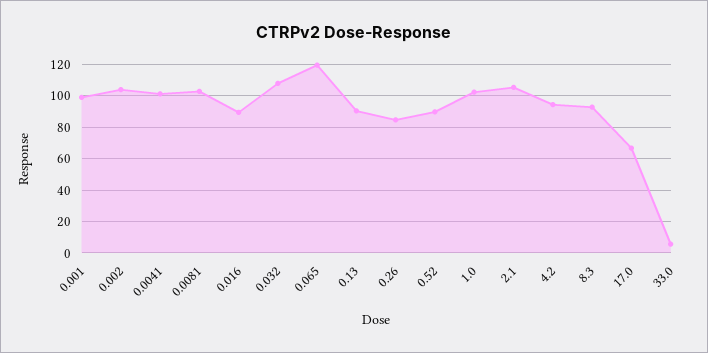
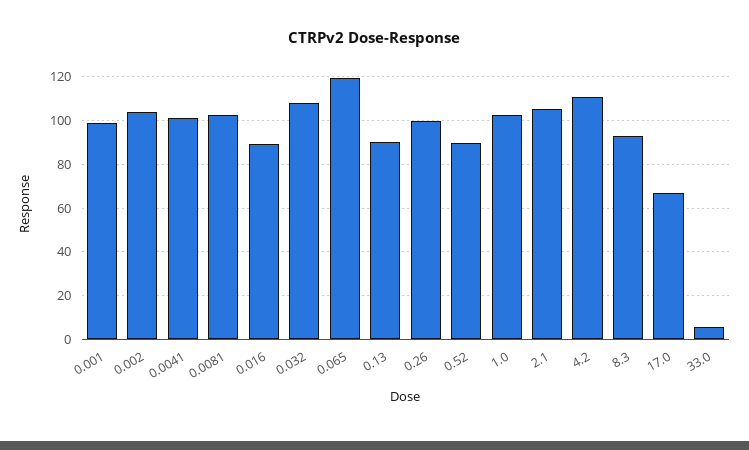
0.26: 85 -> 100
4.2: 95 -> 110

